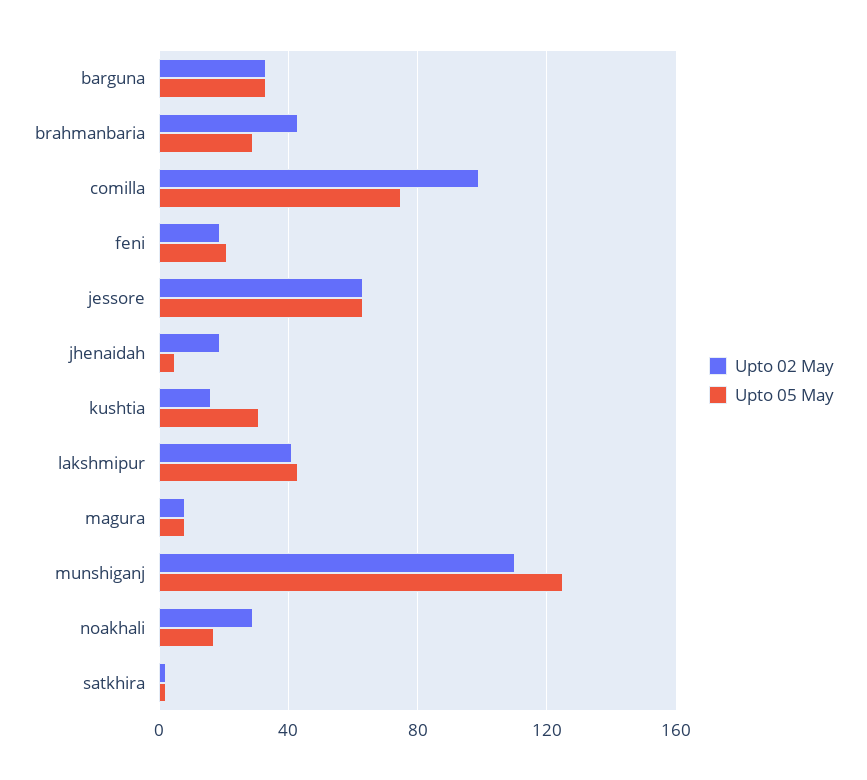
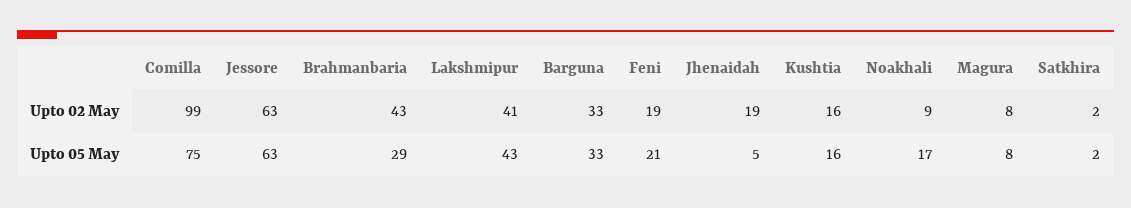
Upto 05 May, kushtia: 30 -> 16
Upto 02 May, munshiganj: 110 -> none
Upto 05 May, munshiganj: 125 -> none
Upto 02 May, noakhali: 30 -> 9

